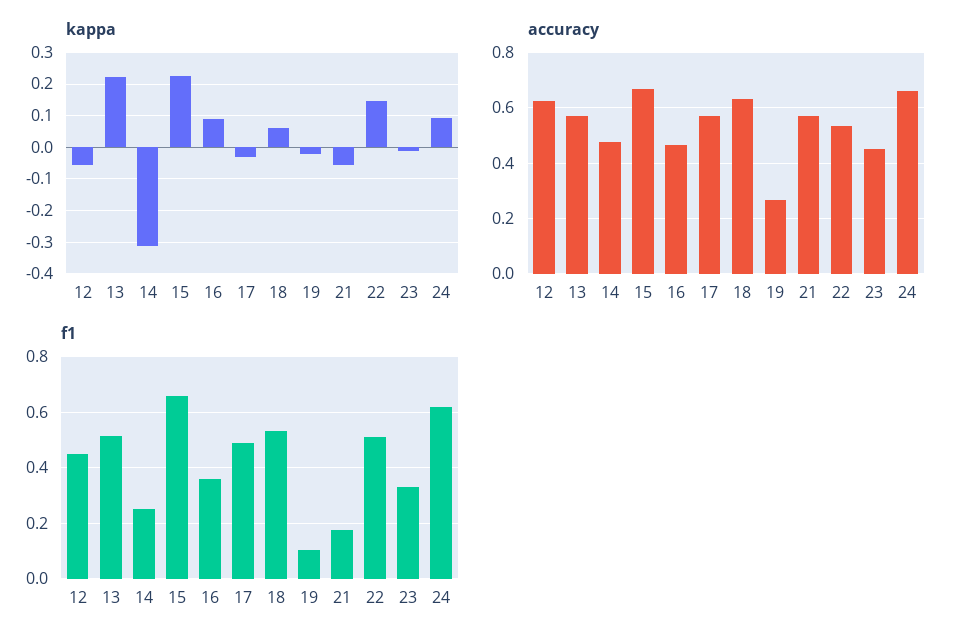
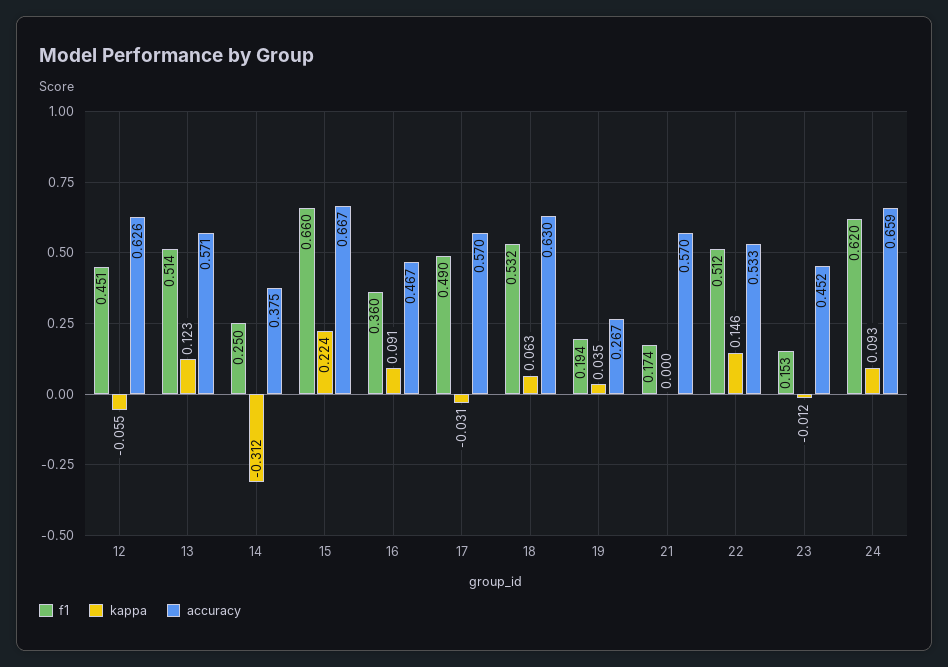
kappa, 13: 0.22 -> 0.123
kappa, 19: -0.02 -> 0.035
kappa, 21: -0.06 -> 0
accuracy, 14: 0.475 -> 0.375
f1, 19: 0.1 -> 0.194
f1, 23: 0.325 -> 0.153

